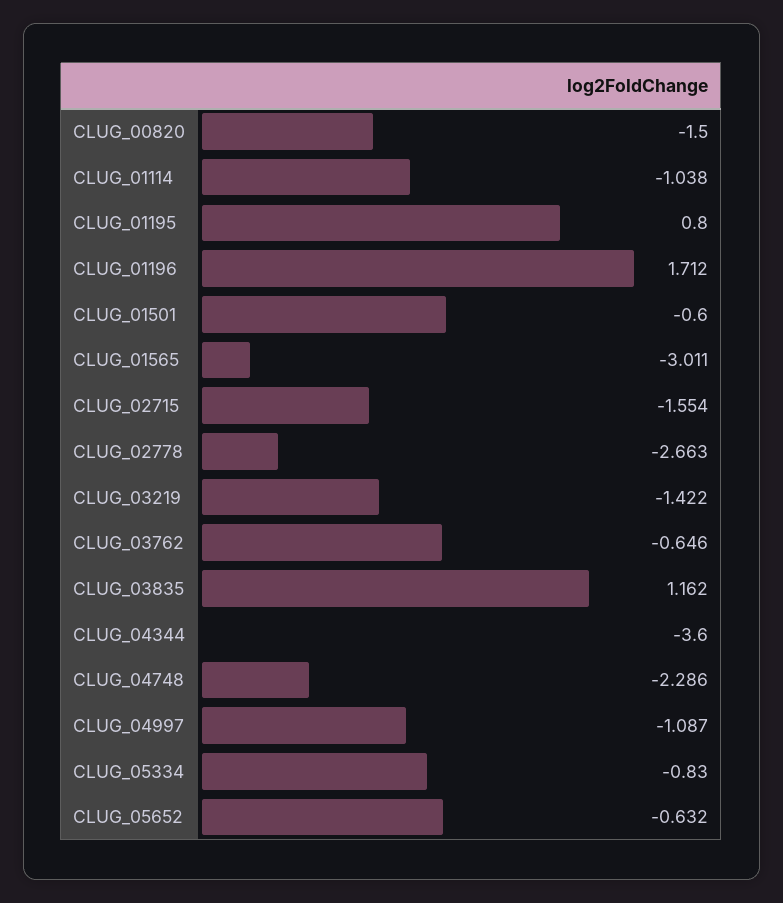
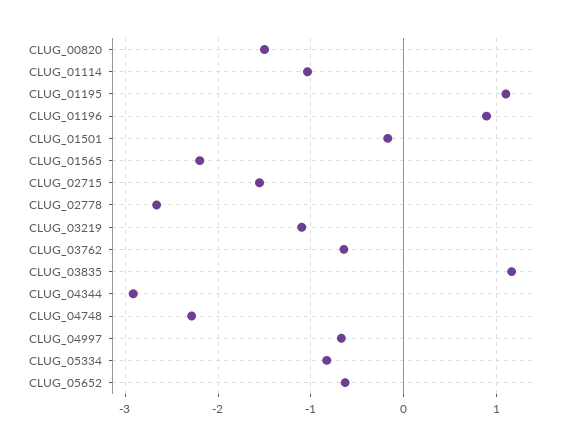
CLUG_01195: 0.8 -> 1.1
CLUG_01196: 1.712 -> 0.9
CLUG_01501: -0.6 -> -0.2
CLUG_01565: -3.011 -> -2.2
CLUG_03219: -1.422 -> -1.1
CLUG_04344: -3.6 -> -2.9
CLUG_04997: -1.087 -> -0.7

